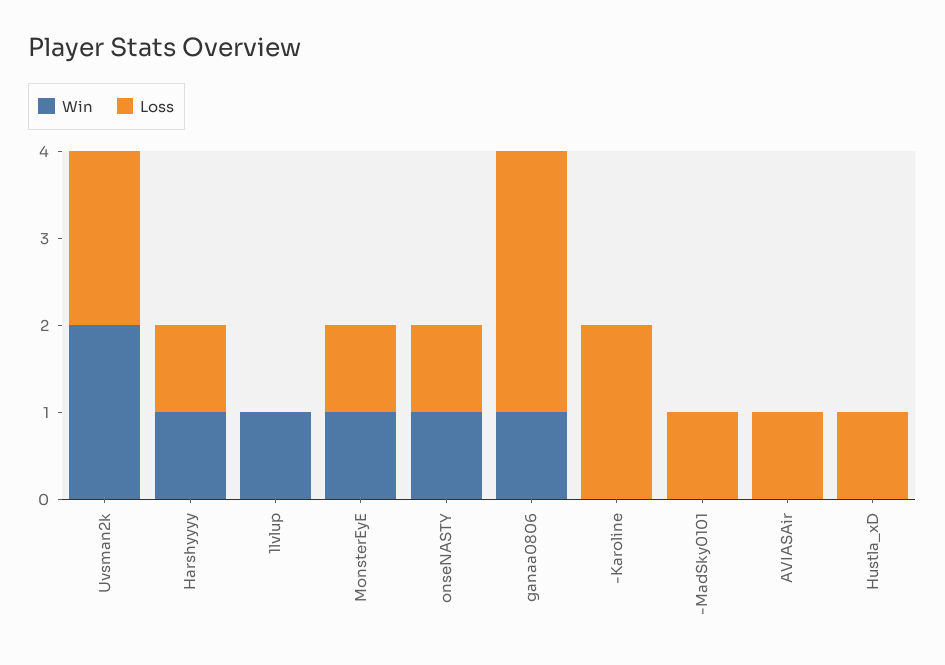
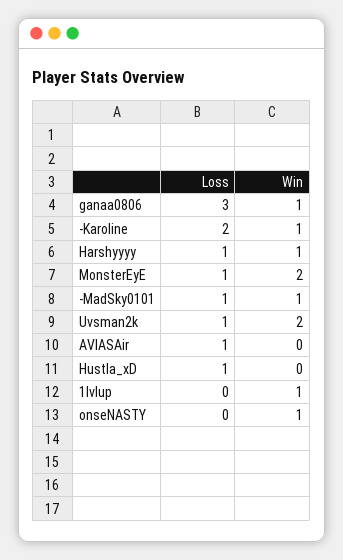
Loss, Uvsman2k: 2 -> 1
Win, MonsterEyE: 1 -> 2
Loss, onseNASTY: 1 -> 0
Win, -Karoline: 0 -> 1
Win, -MadSky0101: 0 -> 1

